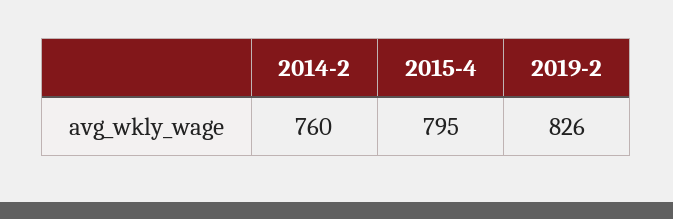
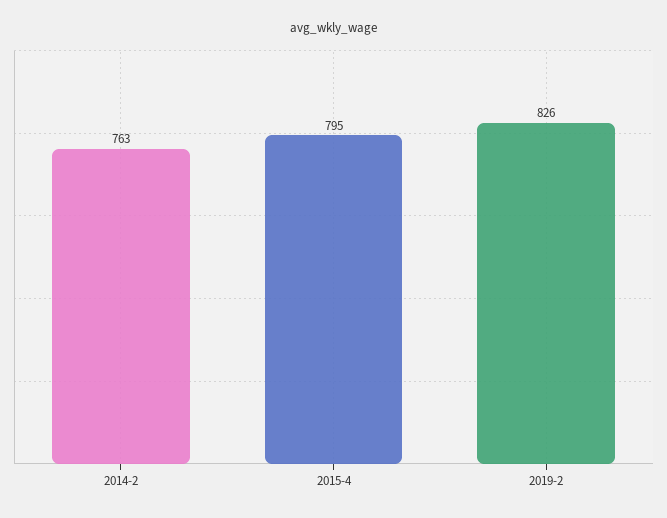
2014-2: 760 -> 763

